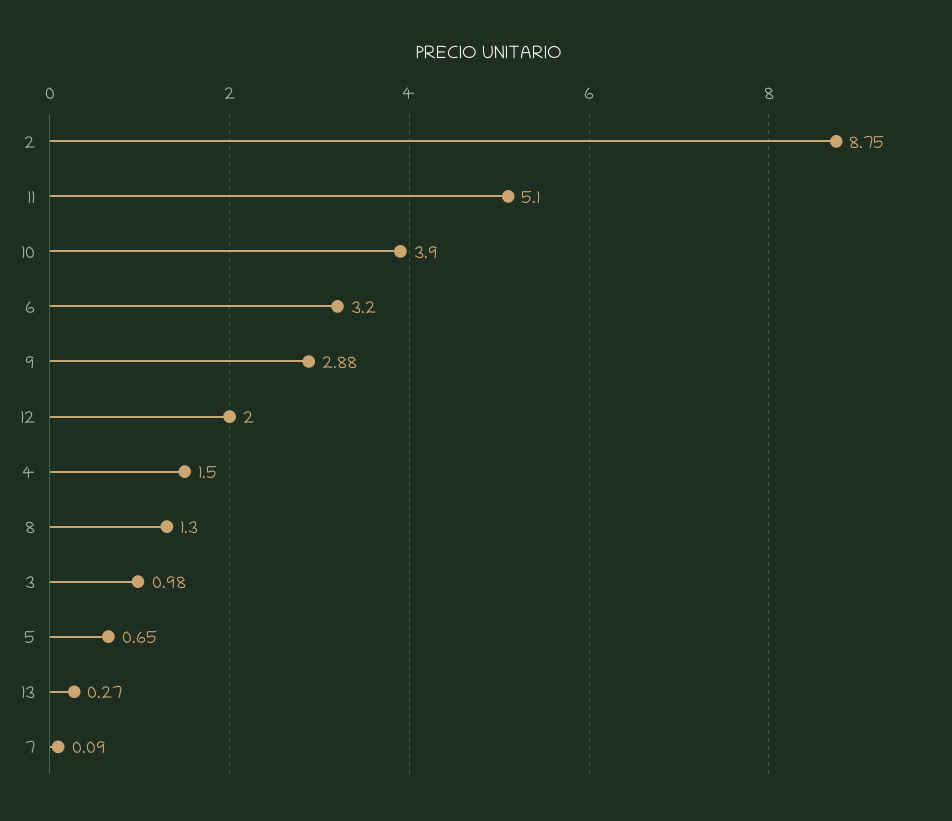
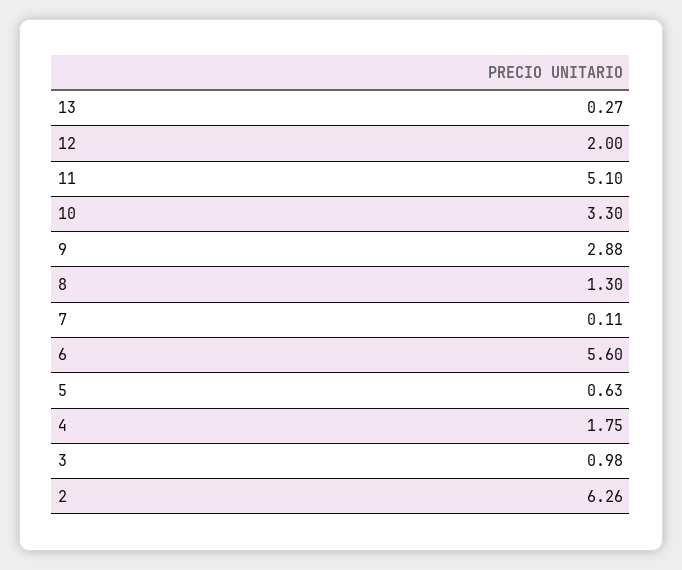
2: 8.75 -> 6.26
10: 3.9 -> 3.3
6: 3.2 -> 5.6
4: 1.5 -> 1.75
5: 0.65 -> 0.63
7: 0.09 -> 0.11

